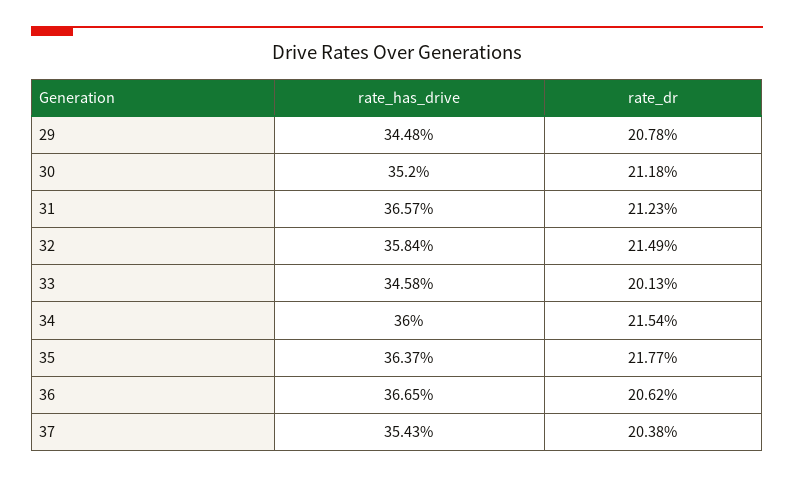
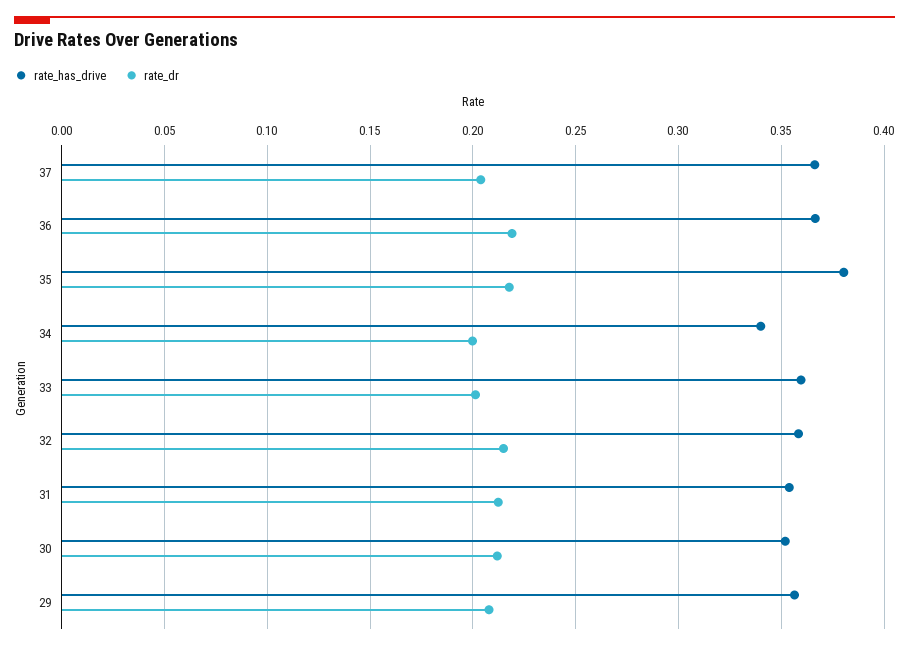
rate_has_drive, 29: 0.3448 -> 0.355
rate_has_drive, 31: 0.3657 -> 0.355
rate_has_drive, 33: 0.3458 -> 0.36
rate_has_drive, 34: 0.36 -> 0.34
rate_dr, 34: 0.2154 -> 0.2
rate_has_drive, 35: 0.3637 -> 0.38
rate_dr, 36: 0.2062 -> 0.22
rate_has_drive, 37: 0.3543 -> 0.365

